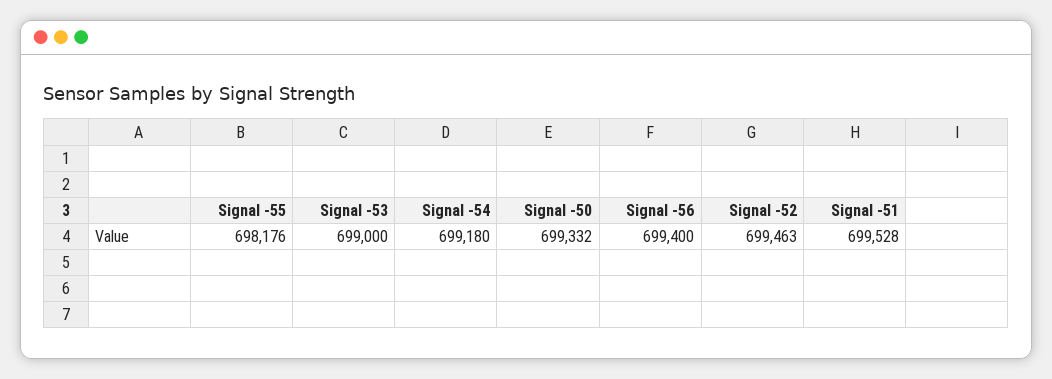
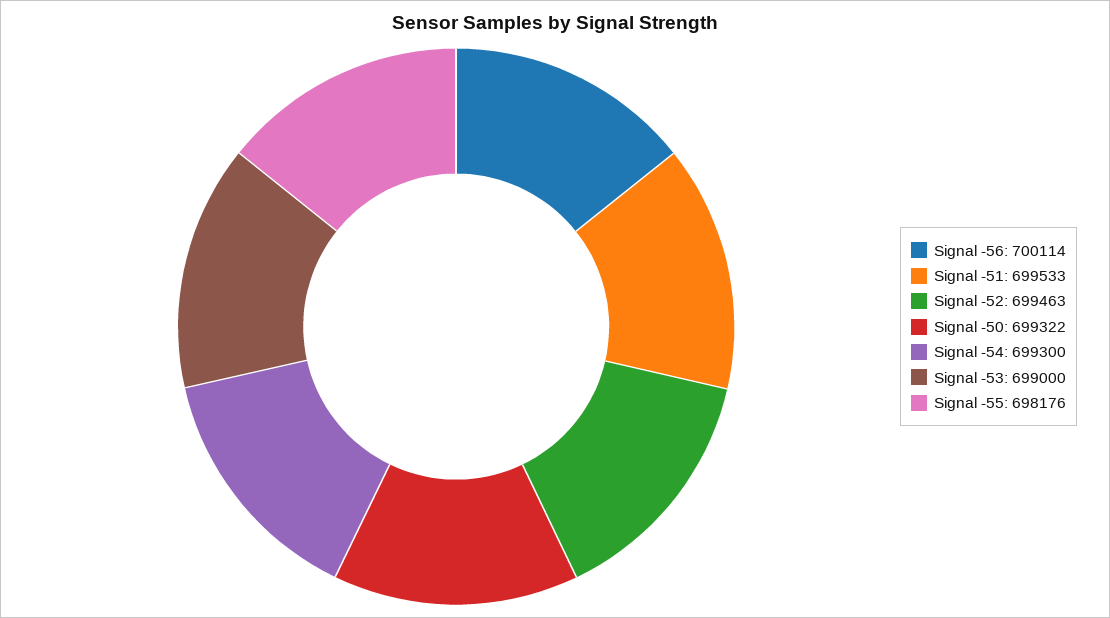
Signal -54: 699180 -> 699300
Signal -50: 699332 -> 699322
Signal -56: 699400 -> 700114
Signal -51: 699528 -> 699533

